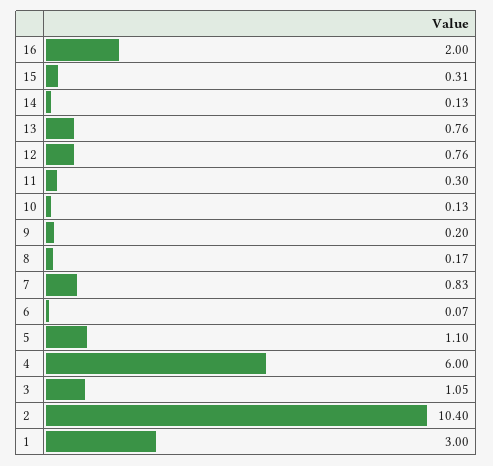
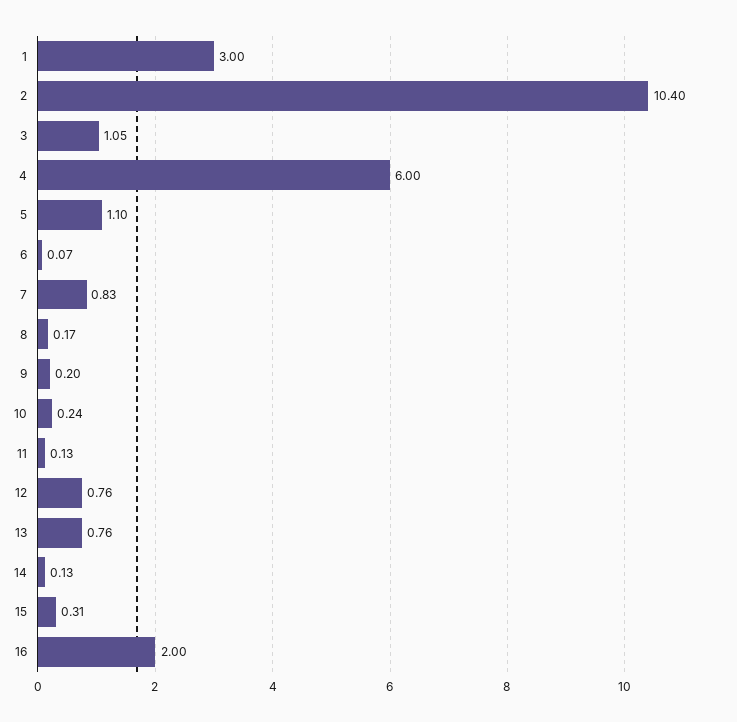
11: 0.3 -> 0.13
10: 0.13 -> 0.24

